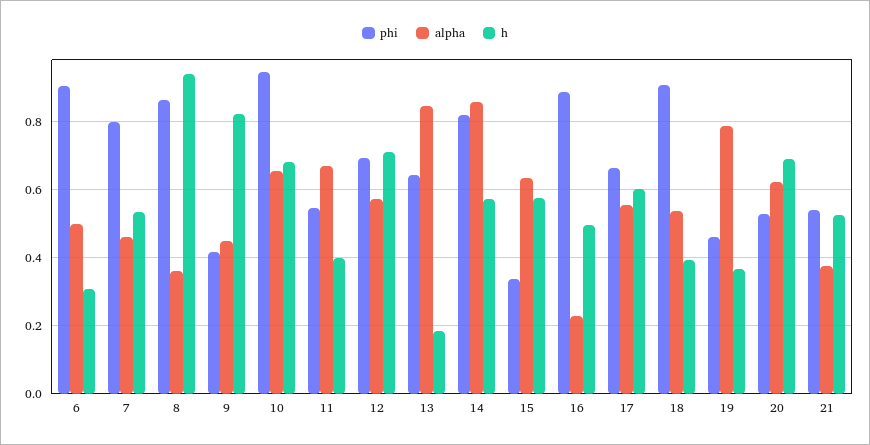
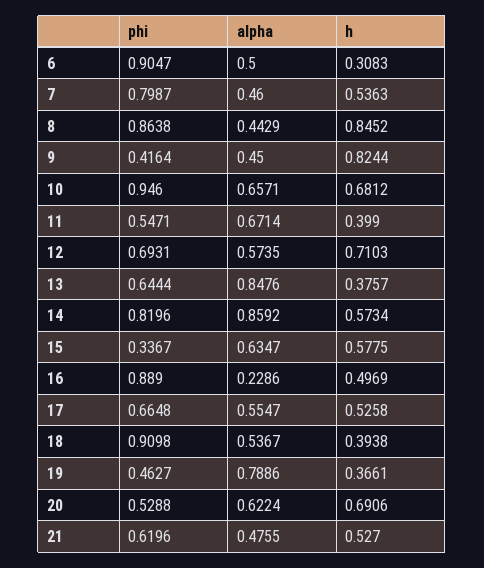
alpha, 8: 0.36 -> 0.4429
h, 8: 0.94 -> 0.8452
h, 13: 0.18 -> 0.3757
h, 17: 0.6 -> 0.5258
phi, 21: 0.54 -> 0.6196
alpha, 21: 0.38 -> 0.4755

